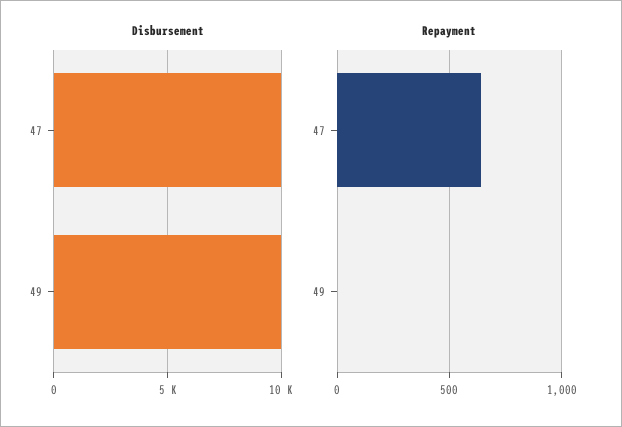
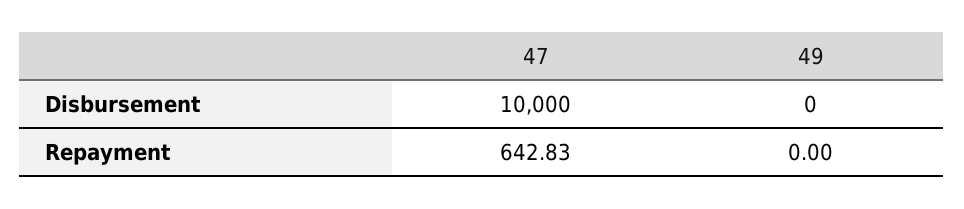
Disbursement, 49: 10000 -> 0

